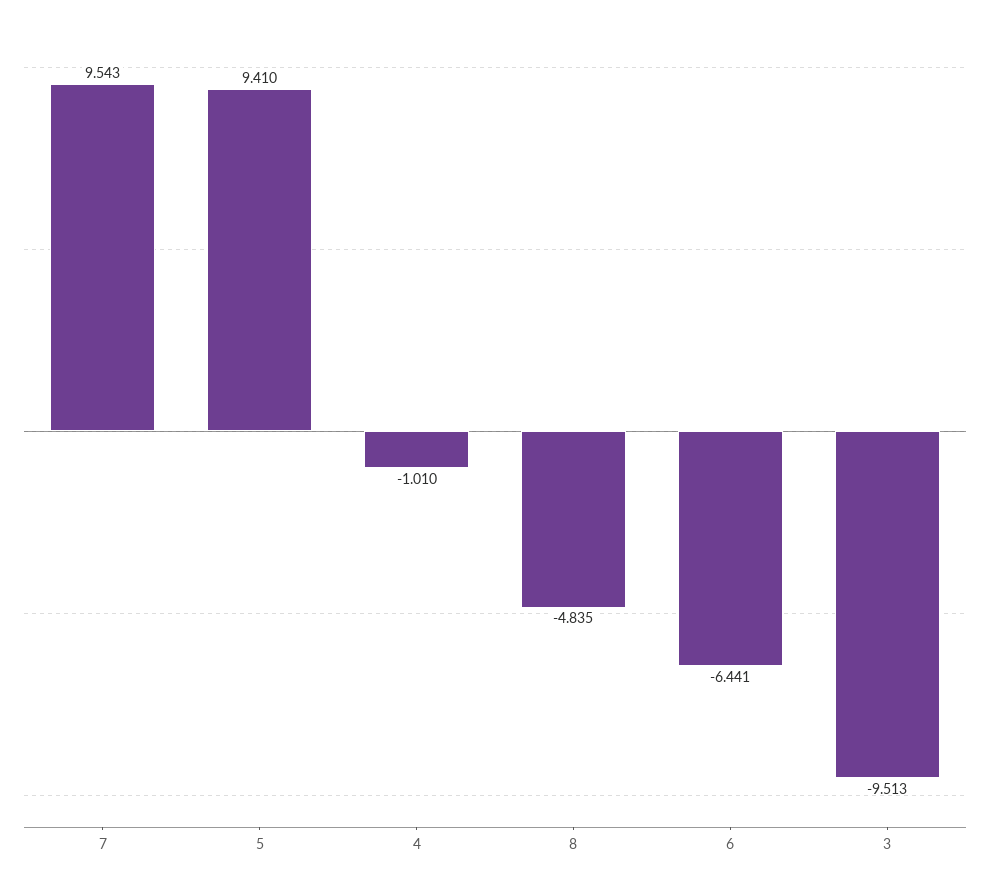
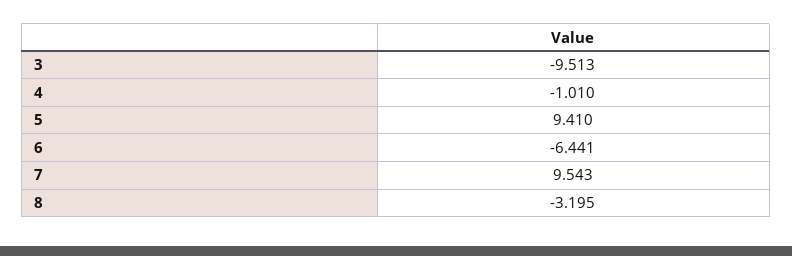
8: -4.835 -> -3.195

